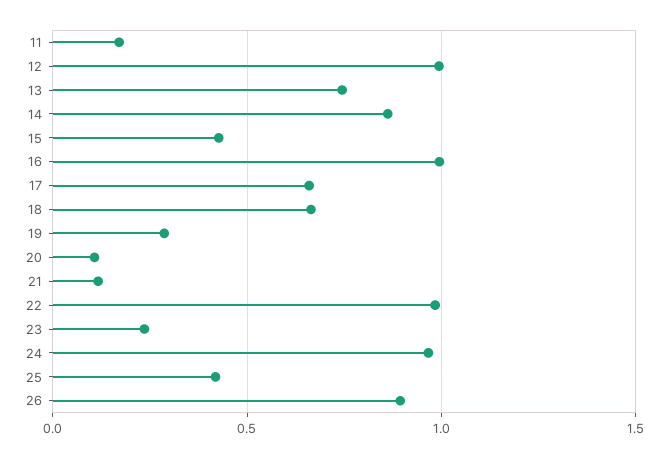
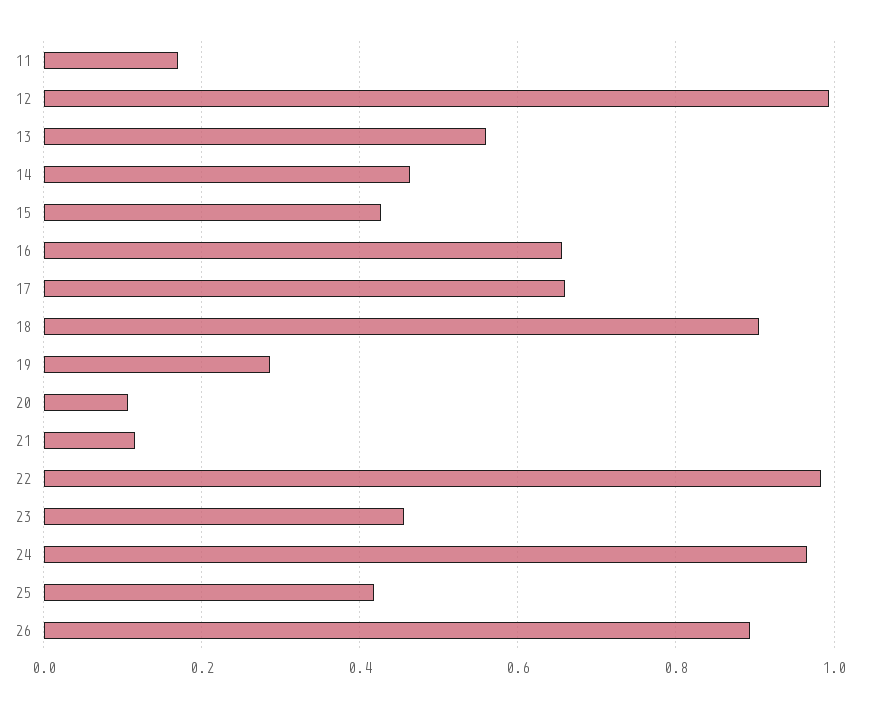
13: 0.75 -> 0.56
14: 0.85 -> 0.46
16: 1 -> 0.66
18: 0.65 -> 0.9
23: 0.25 -> 0.46

